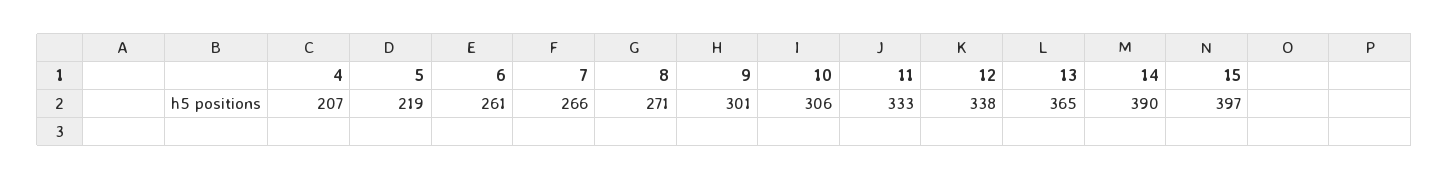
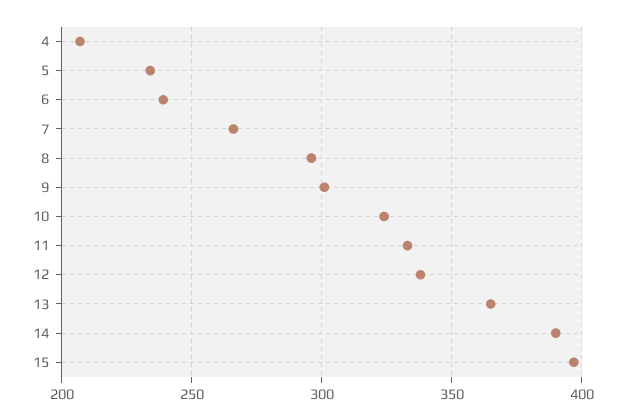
5: 219 -> 235
6: 261 -> 240
8: 271 -> 295
10: 306 -> 325

